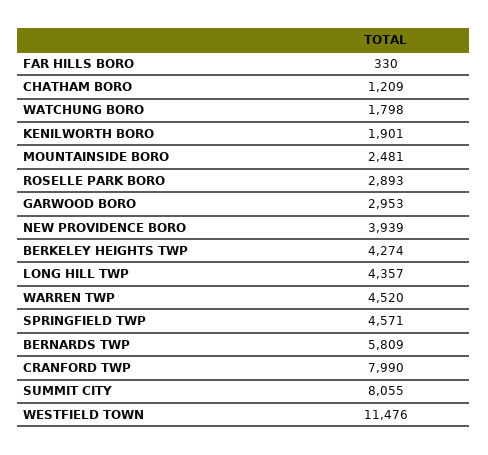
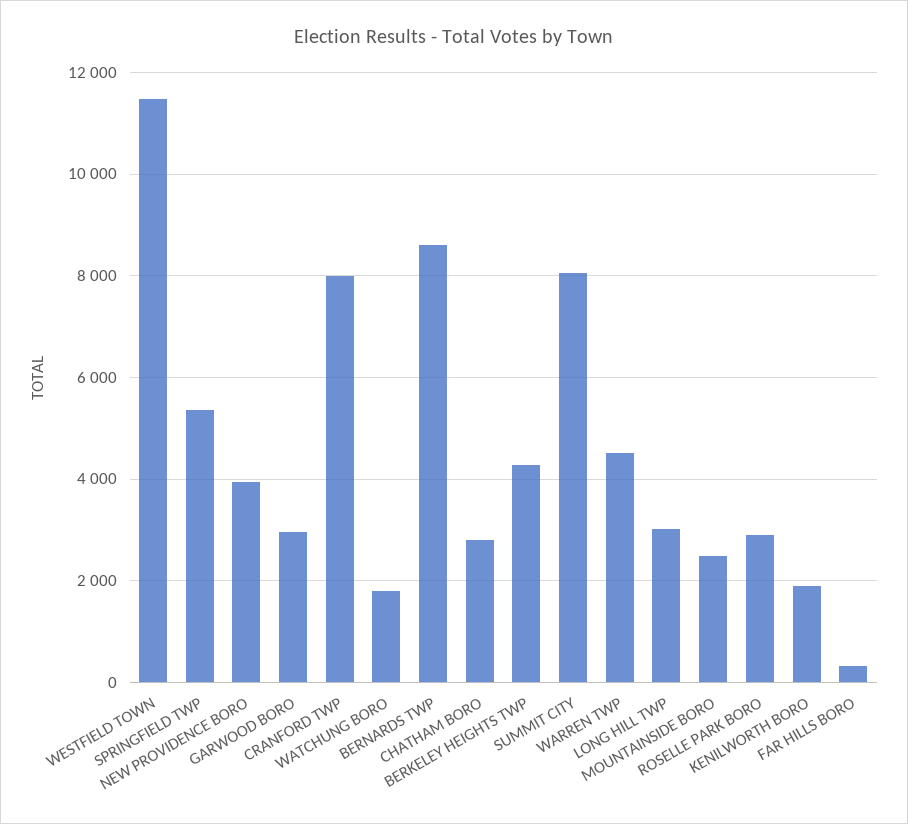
CHATHAM BORO: 1209 -> 2800
LONG HILL TWP: 4357 -> 3000
SPRINGFIELD TWP: 4571 -> 5400
BERNARDS TWP: 5809 -> 8600

